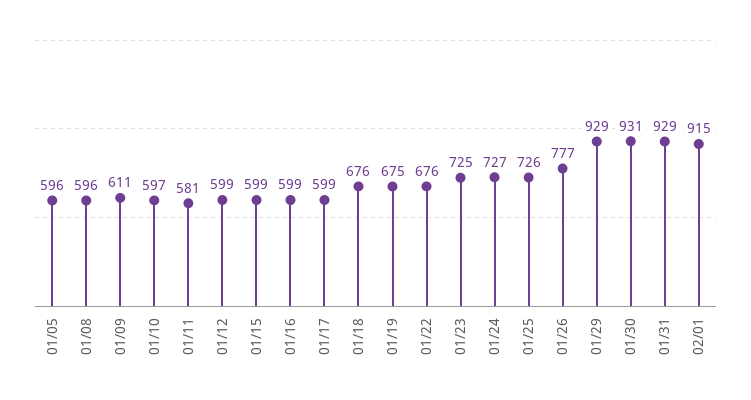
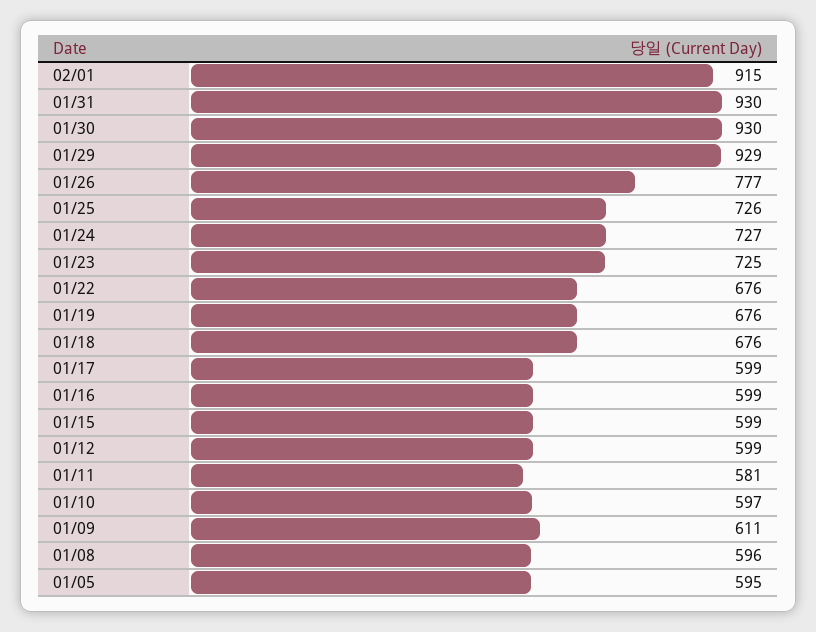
01/05: 596 -> 595
01/19: 675 -> 676
01/30: 931 -> 930
01/31: 929 -> 930

